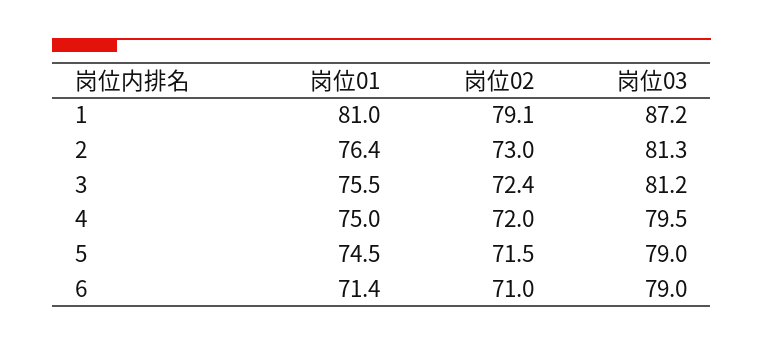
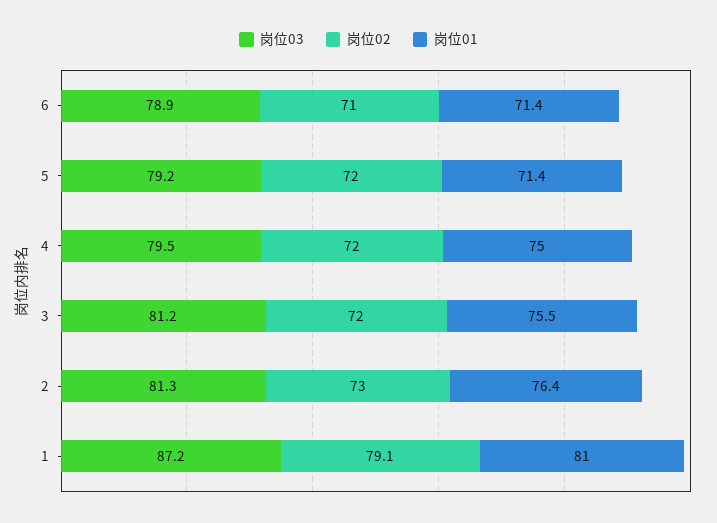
岗位02, 3: 72.4 -> 72
岗位01, 5: 74.5 -> 71.4
岗位02, 5: 71.5 -> 72
岗位03, 5: 79 -> 79.2
岗位03, 6: 79 -> 78.9

